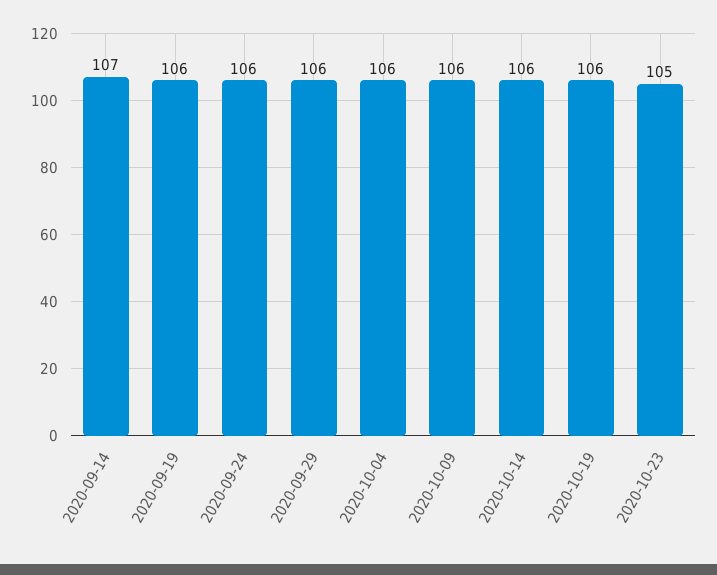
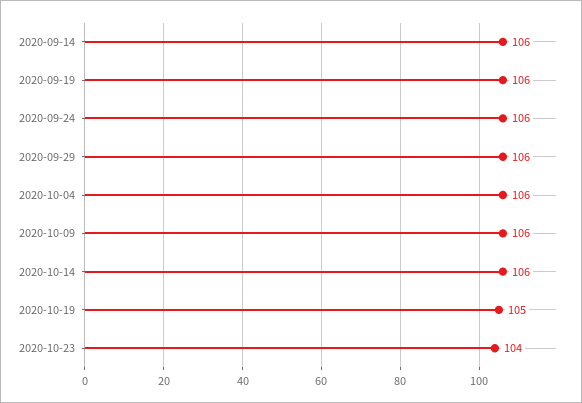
2020-09-14: 107 -> 106
2020-10-19: 106 -> 105
2020-10-23: 105 -> 104

